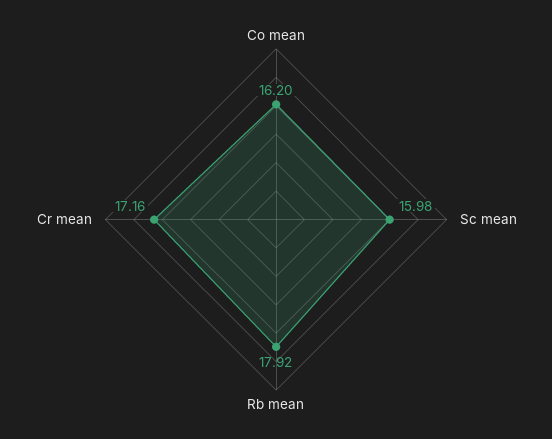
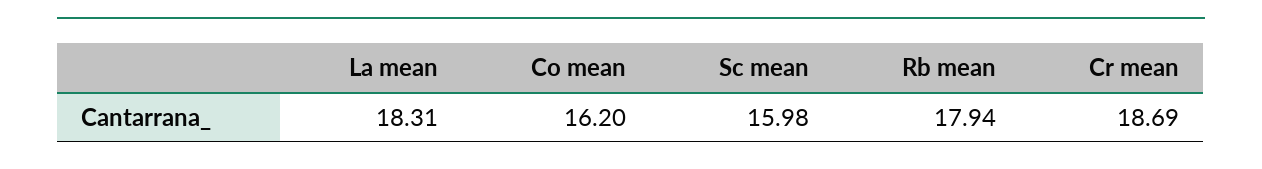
Rb mean: 17.92 -> 17.94
Cr mean: 17.16 -> 18.69
La mean: none -> 18.31

